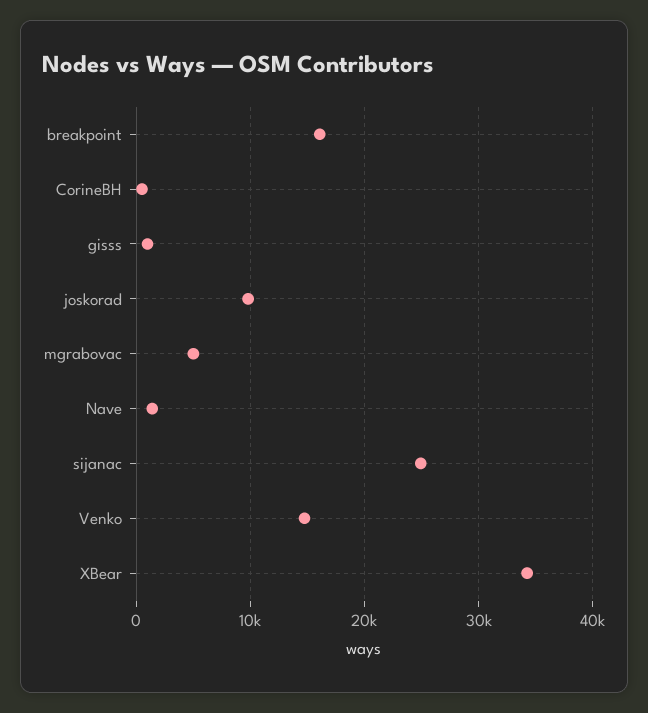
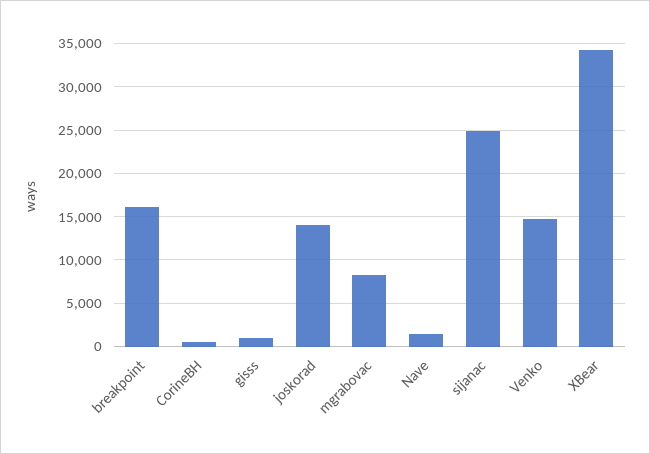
joskorad: 10000 -> 14000
mgrabovac: 5000 -> 8000

